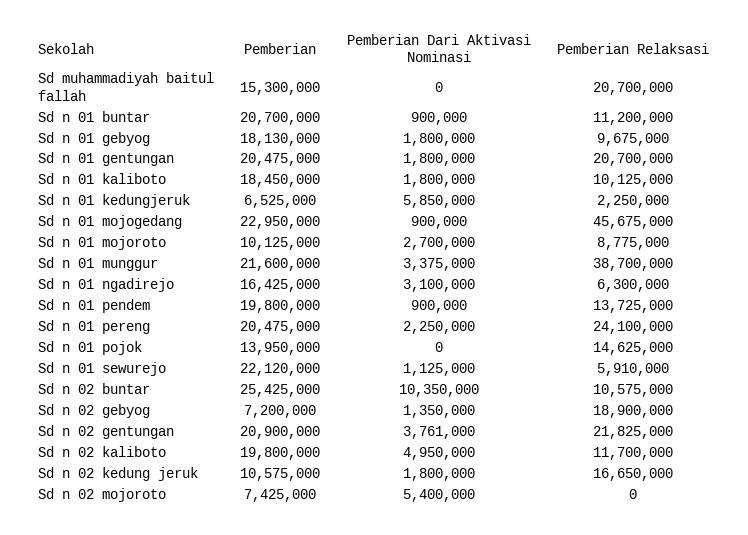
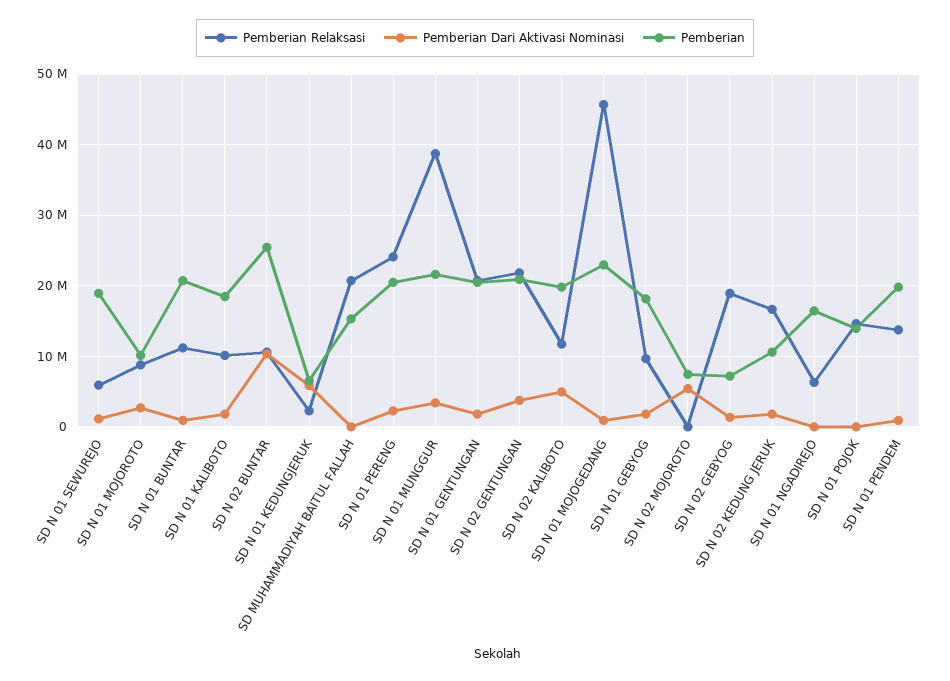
Pemberian Dari Aktivasi Nominasi, Sd n 01 ngadirejo: 3100000 -> 0
Pemberian, Sd n 01 sewurejo: 22120000 -> 19000000

